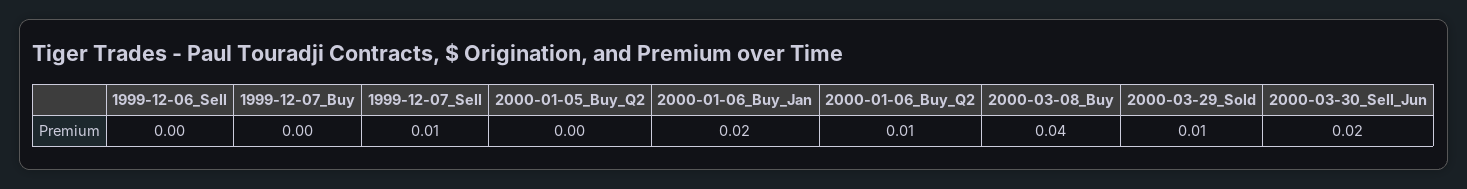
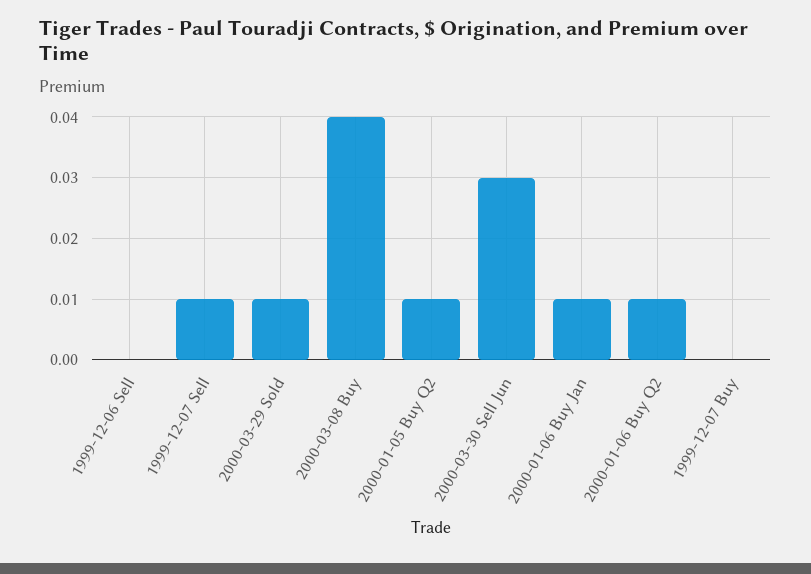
2000-01-05_Buy_Q2: 0 -> 0.01
2000-01-06_Buy_Jan: 0.02 -> 0.01
2000-03-30_Sell_Jun: 0.02 -> 0.03

